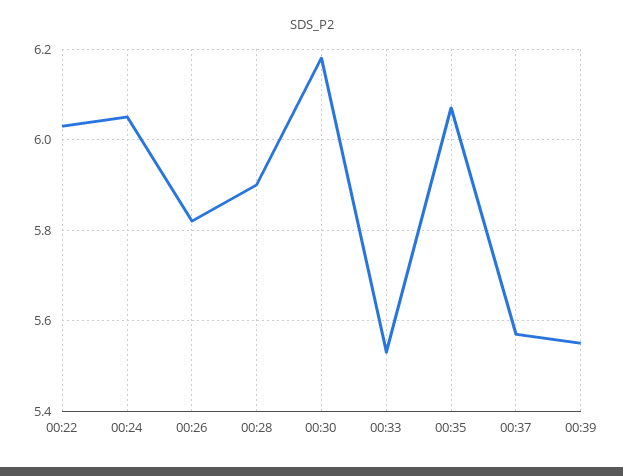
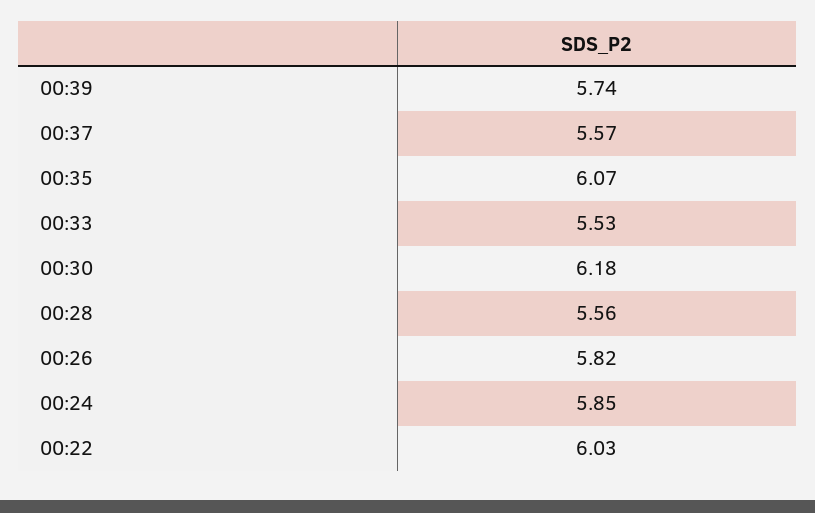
00:24: 6.05 -> 5.85
00:28: 5.9 -> 5.56
00:39: 5.55 -> 5.74

